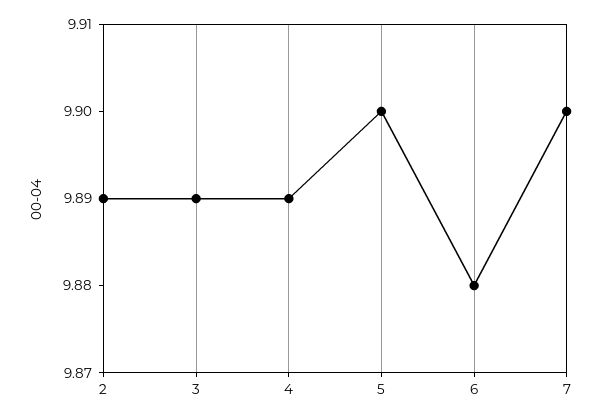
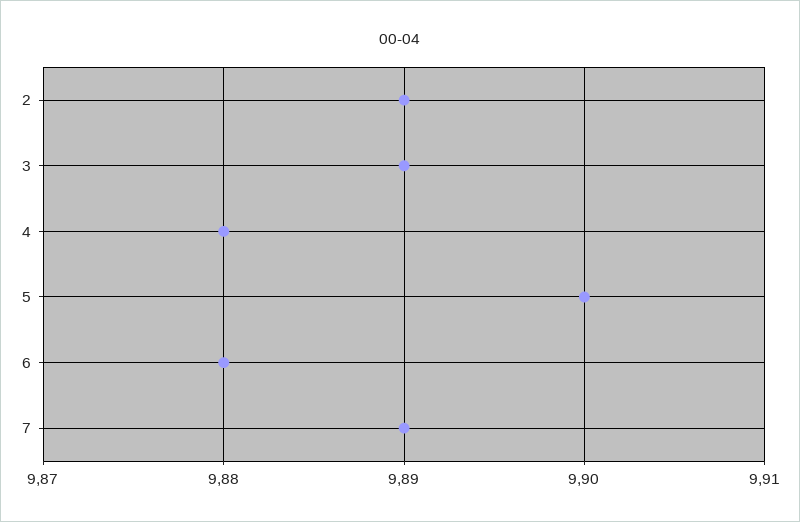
4: 9.89 -> 9.88
7: 9.9 -> 9.89

